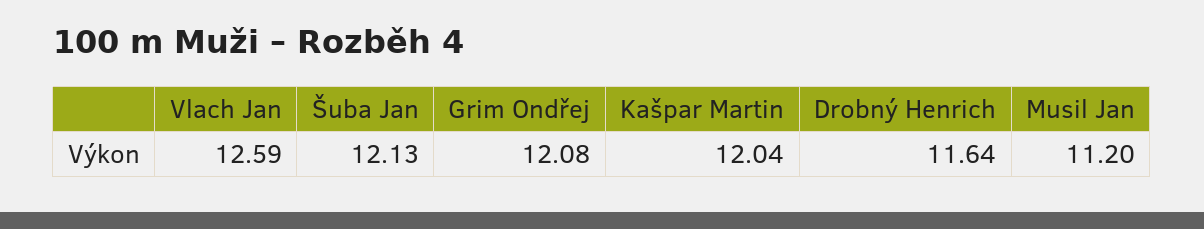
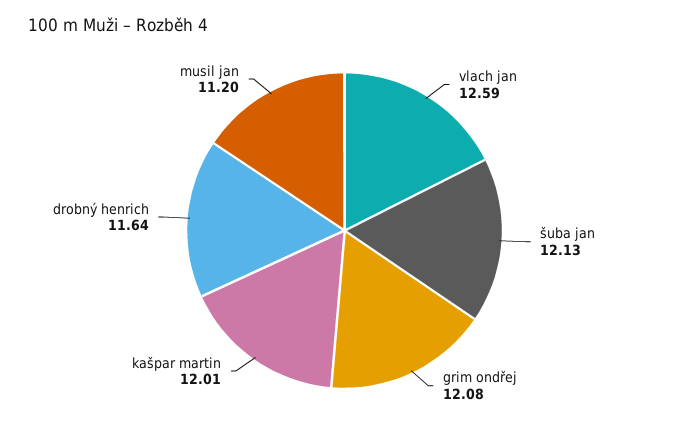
Kašpar Martin: 12.04 -> 12.01

